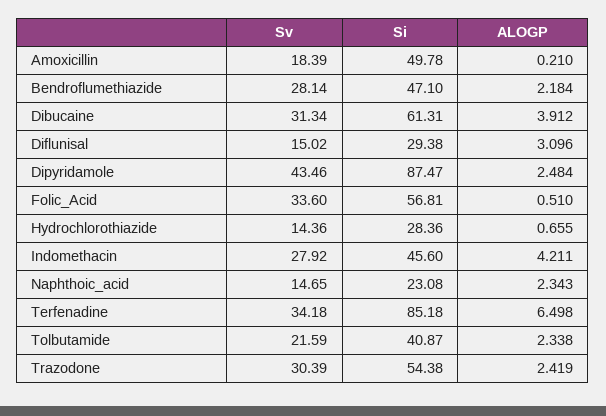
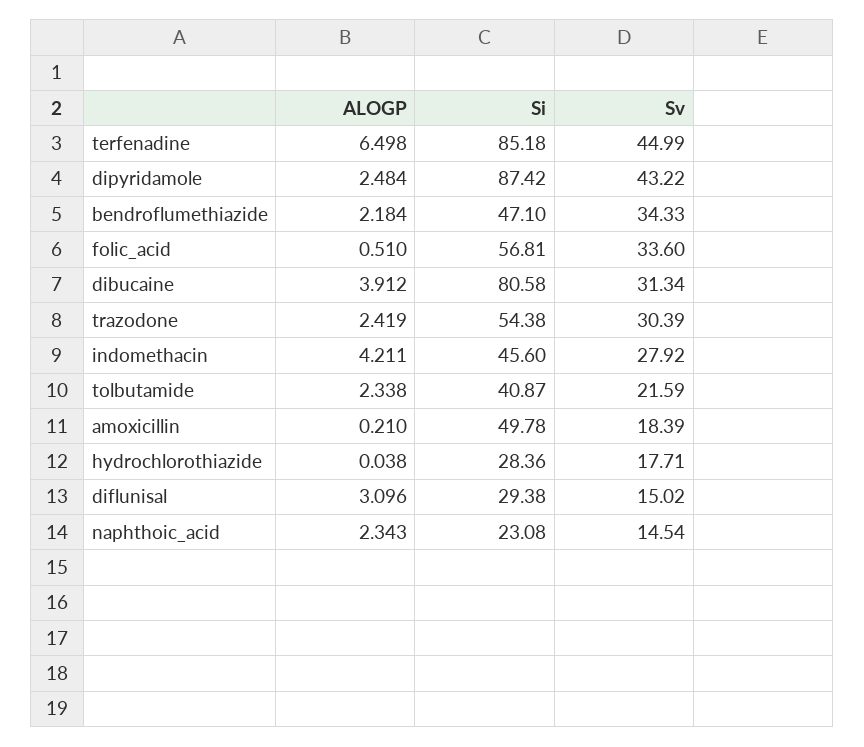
Sv, Bendroflumethiazide: 28.14 -> 34.33
Si, Dibucaine: 61.31 -> 80.58
Sv, Dipyridamole: 43.46 -> 43.22
Si, Dipyridamole: 87.47 -> 87.42
Sv, Hydrochlorothiazide: 14.36 -> 17.71
ALOGP, Hydrochlorothiazide: 0.655 -> 0.038
Sv, Naphthoic_acid: 14.65 -> 14.54
Sv, Terfenadine: 34.18 -> 44.99

